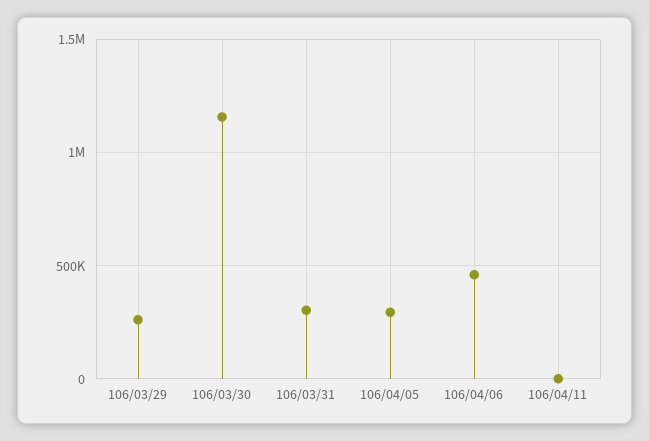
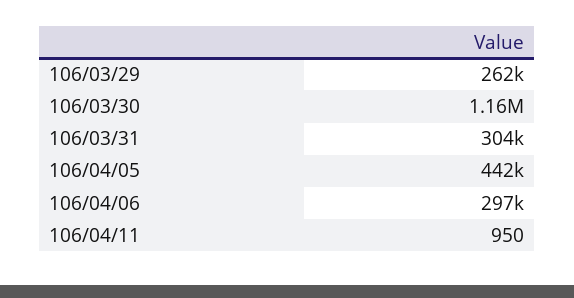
106/04/05: 300000 -> 442000
106/04/06: 450000 -> 297000

